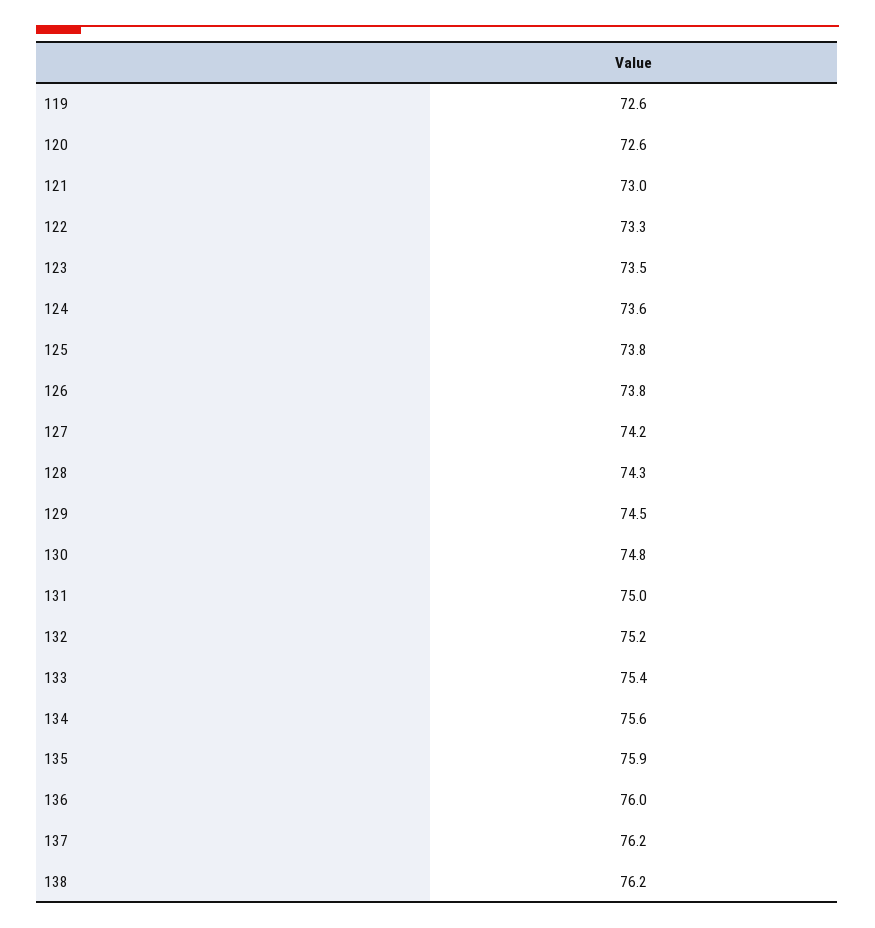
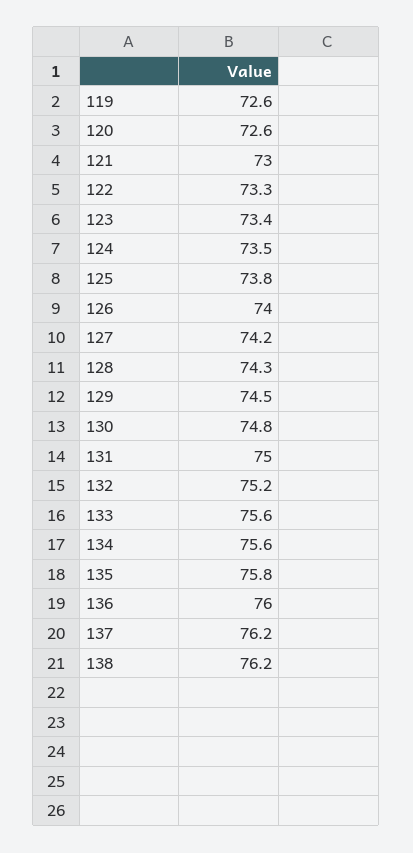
123: 73.5 -> 73.4
124: 73.6 -> 73.5
126: 73.8 -> 74
133: 75.4 -> 75.6
135: 75.9 -> 75.8

